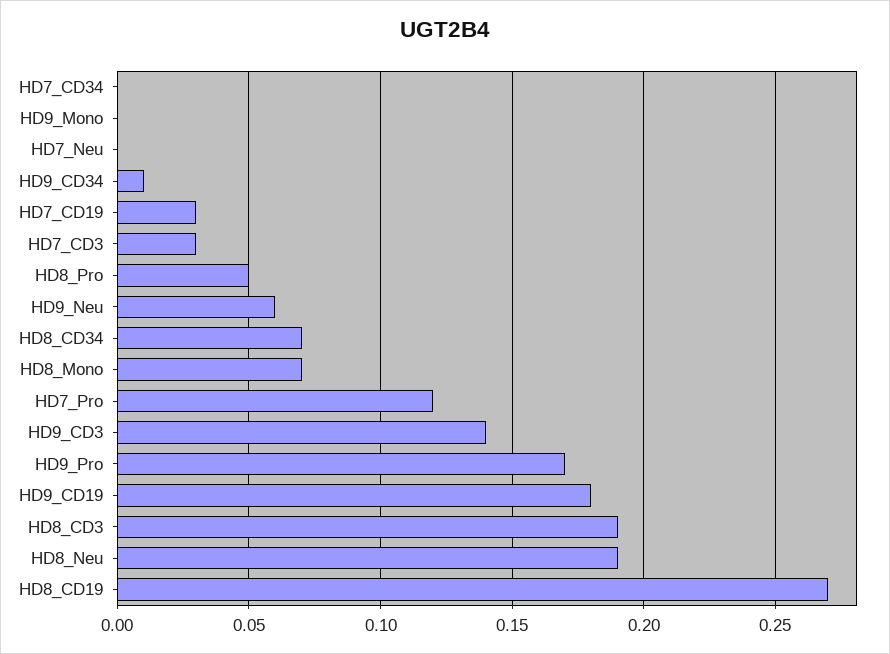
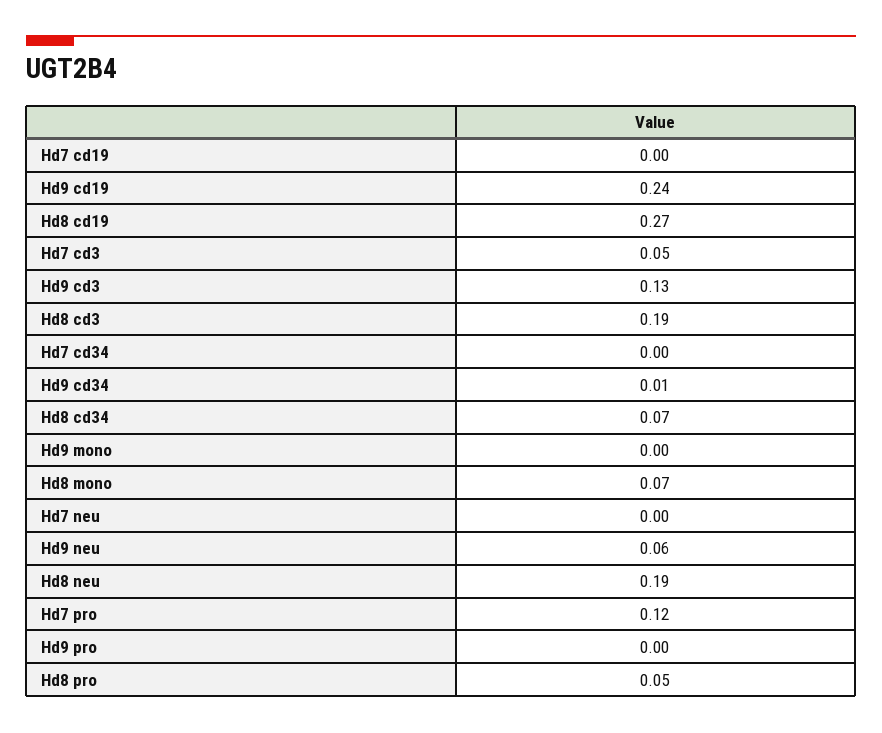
HD7_CD19: 0.03 -> 0
HD7_CD3: 0.03 -> 0.05
HD9_CD3: 0.14 -> 0.13
HD9_Pro: 0.17 -> 0
HD9_CD19: 0.18 -> 0.24

